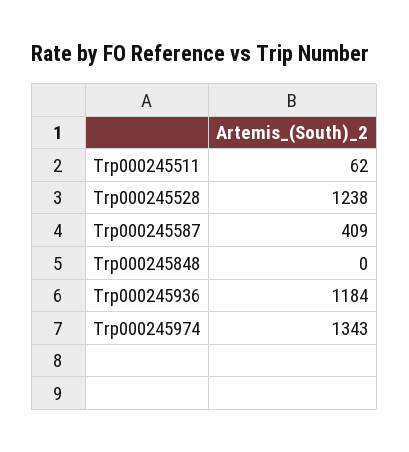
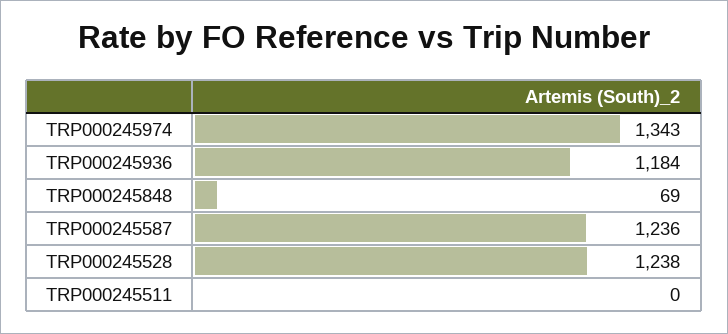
Trp000245511: 62 -> 0
Trp000245587: 409 -> 1236
Trp000245848: 0 -> 69

